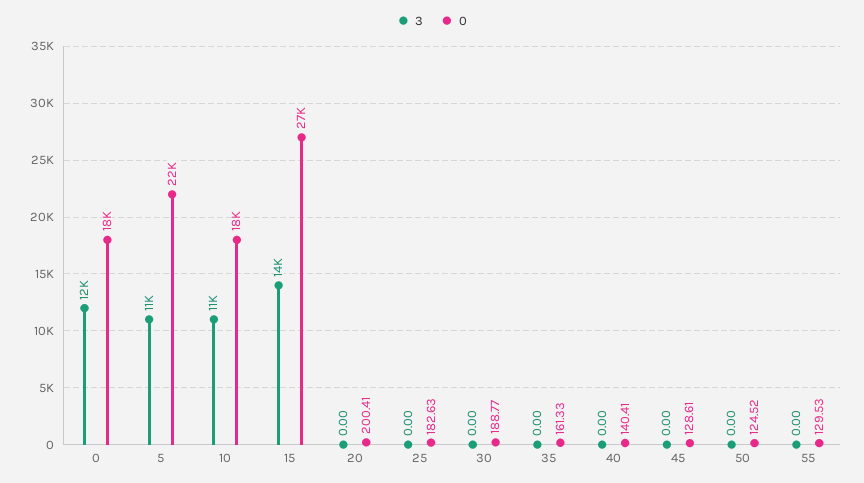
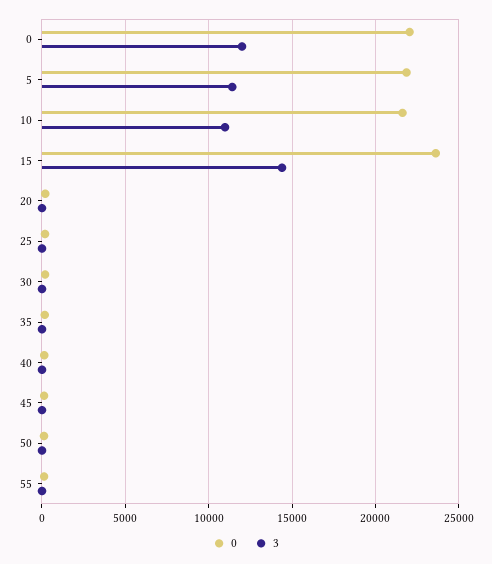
0, 0: 18000 -> 22000
0, 10: 18000 -> 21500
0, 15: 27000 -> 23500

